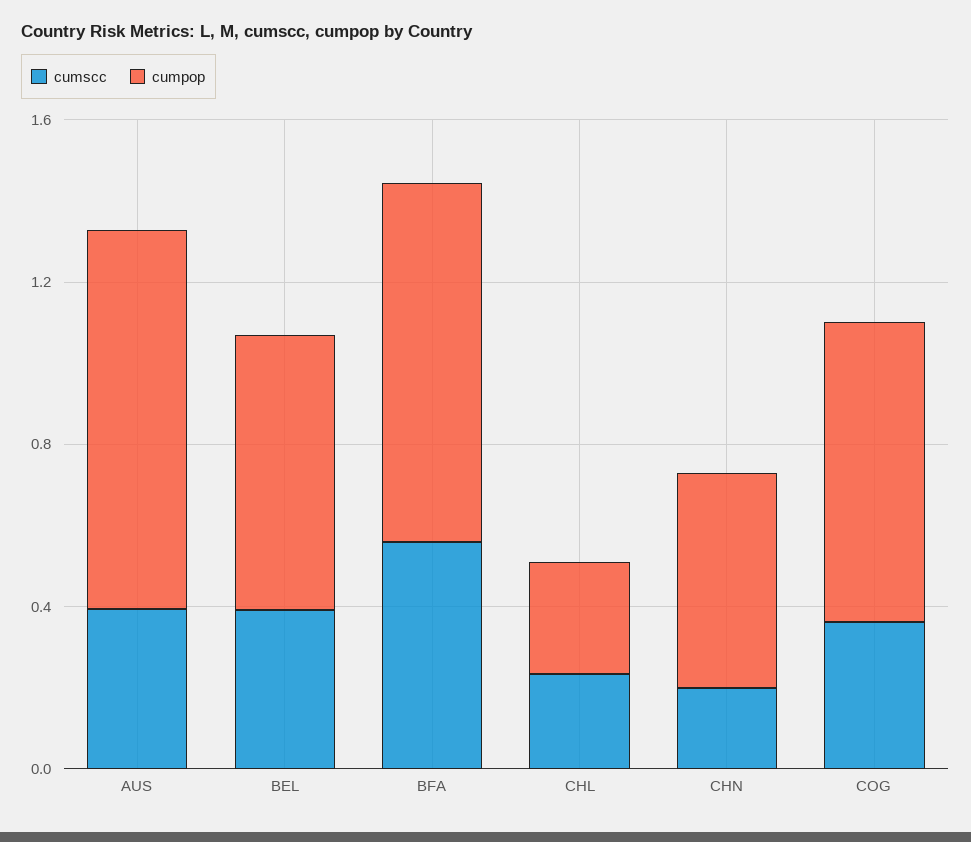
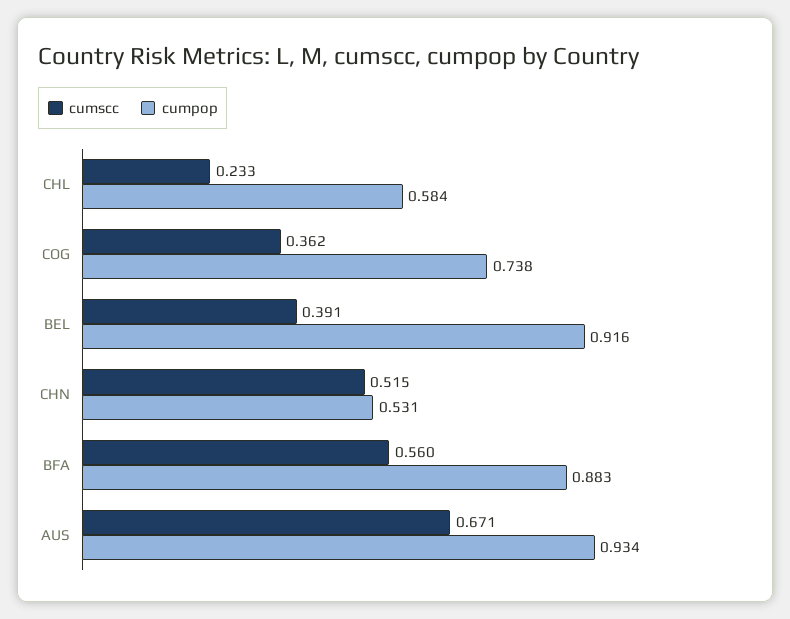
cumscc, AUS: 0.4 -> 0.671
cumpop, BEL: 0.7 -> 0.916
cumpop, CHL: 0.3 -> 0.584
cumscc, CHN: 0.2 -> 0.515

